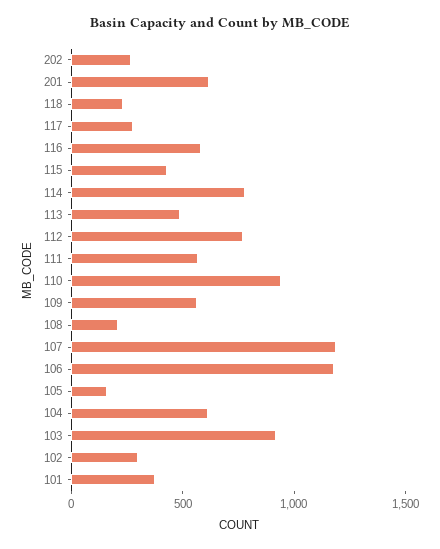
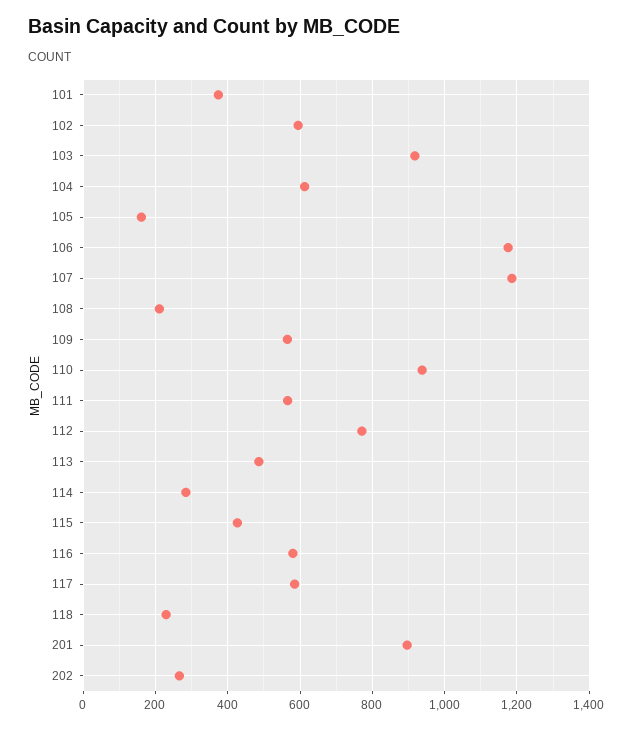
201: 600 -> 900
117: 300 -> 580
114: 800 -> 280
102: 300 -> 600

